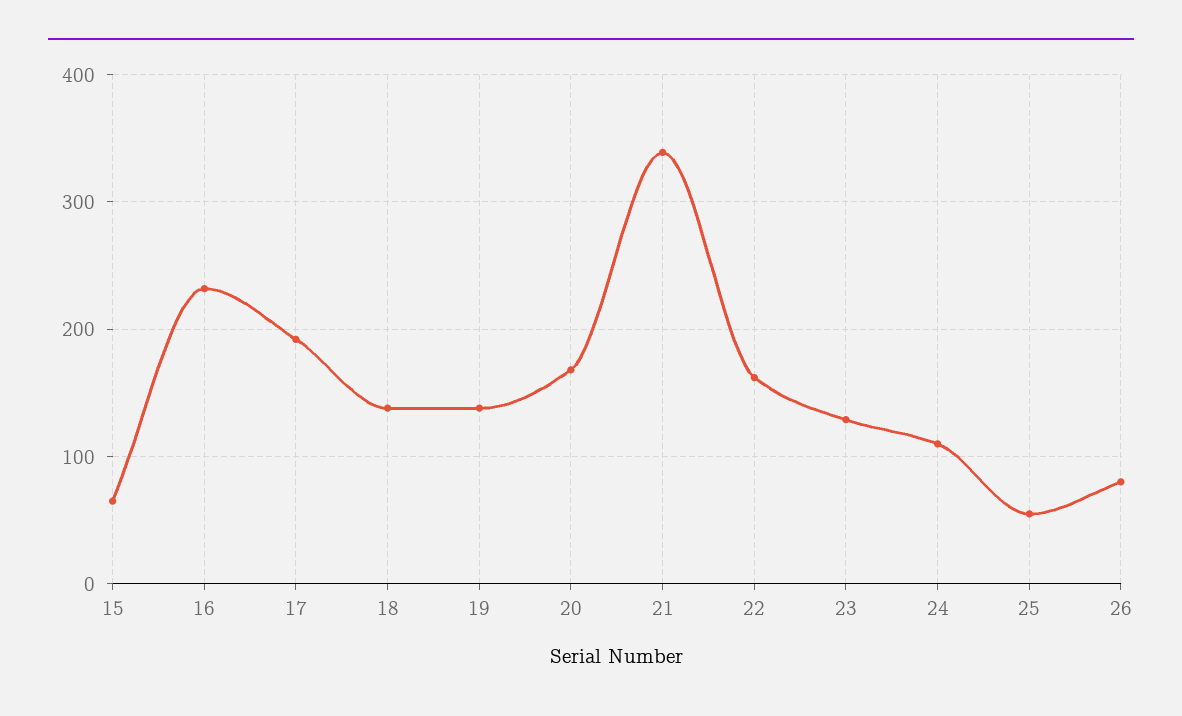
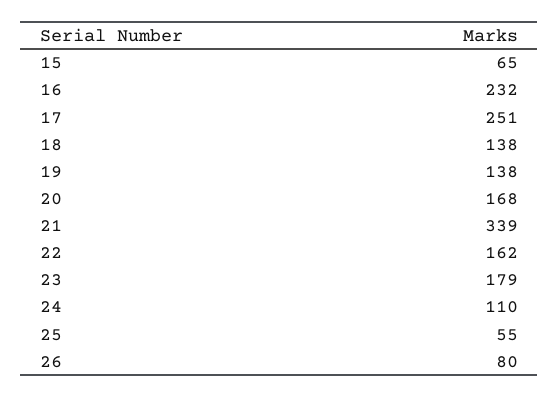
17: 190 -> 251
23: 130 -> 179

